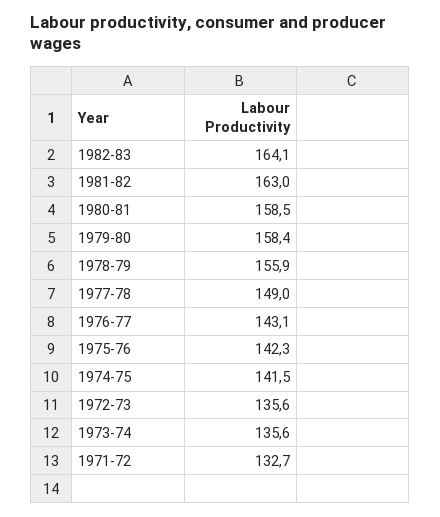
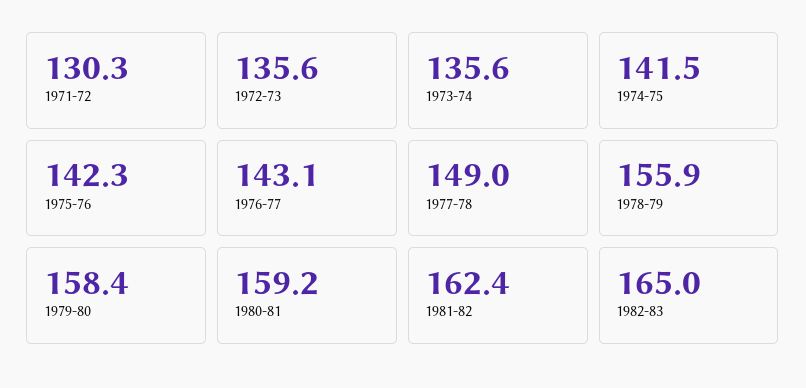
1982-83: 164.1 -> 165
1981-82: 163 -> 162.4
1980-81: 158.5 -> 159.2
1971-72: 132.7 -> 130.3

